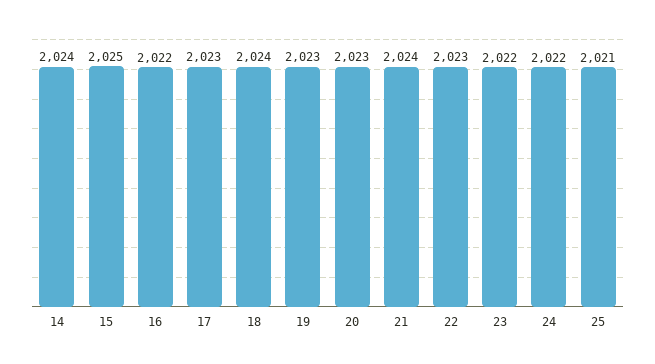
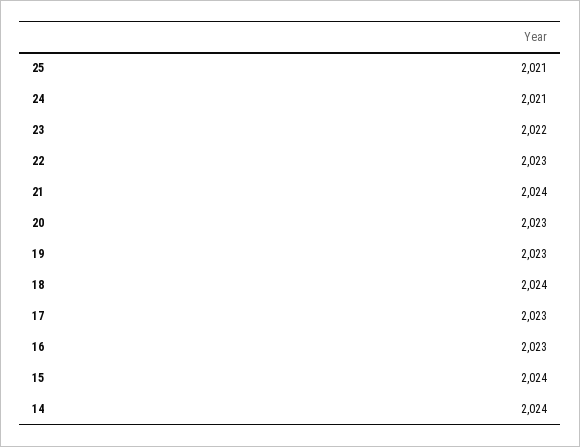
15: 2025 -> 2024
16: 2022 -> 2023
24: 2022 -> 2021

